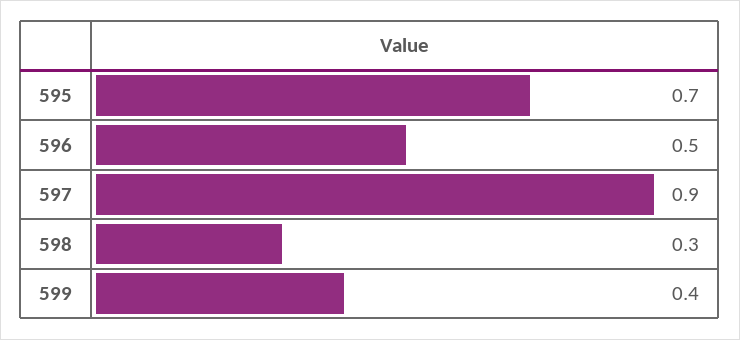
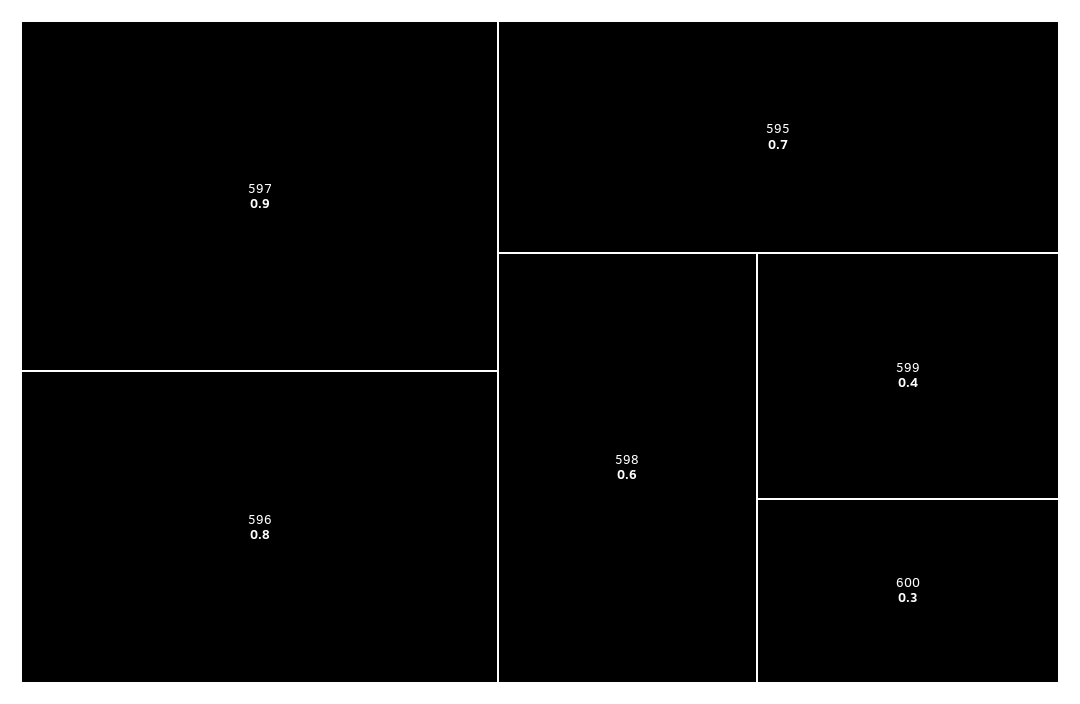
596: 0.5 -> 0.8
598: 0.3 -> 0.6
600: none -> 0.3

